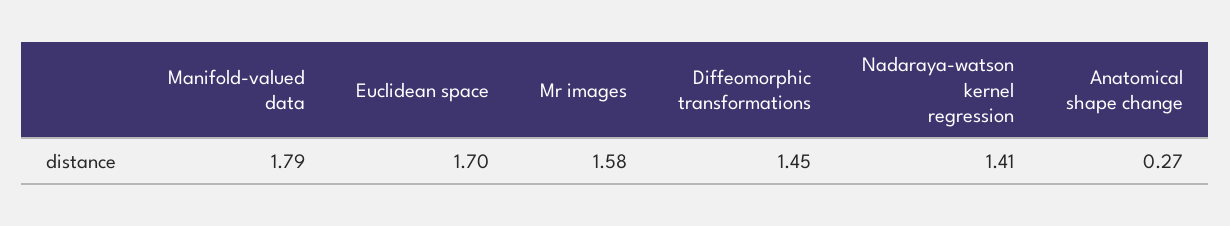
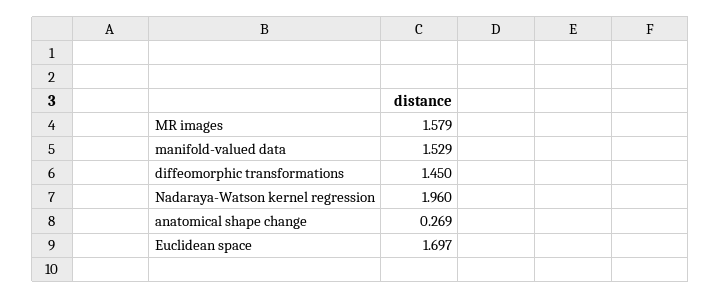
Manifold-valued data: 1.79 -> 1.529
Nadaraya-watson kernel regression: 1.41 -> 1.96

